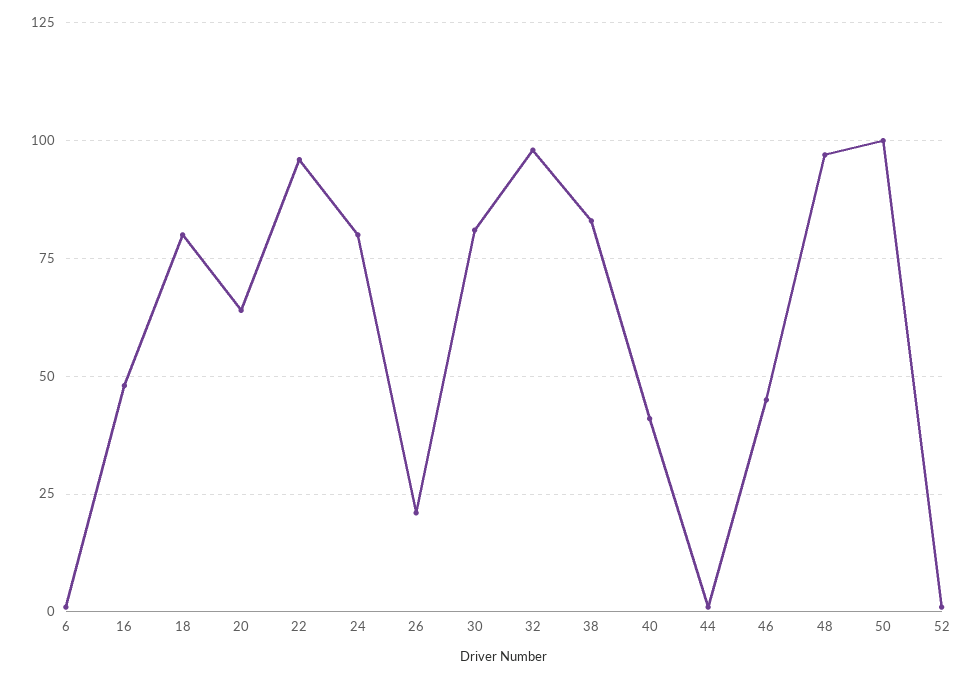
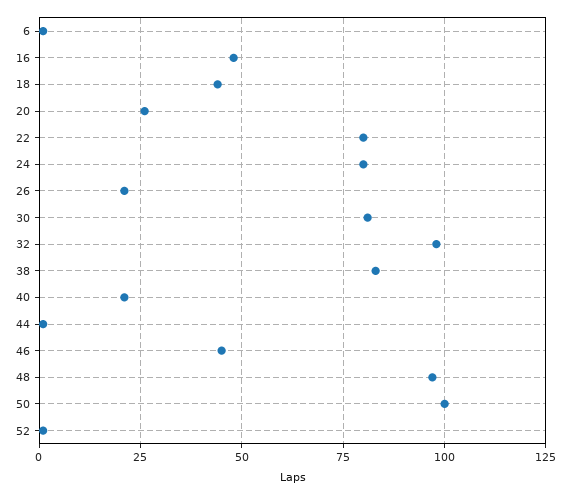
18: 80 -> 45
20: 65 -> 25
22: 95 -> 80
40: 40 -> 20

